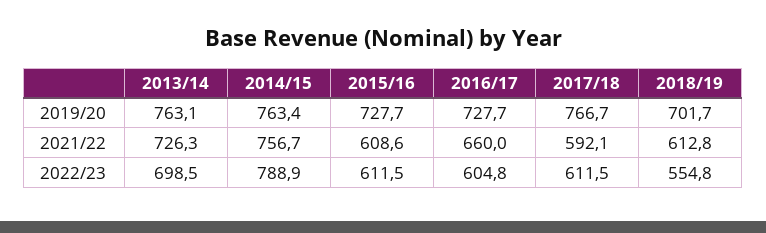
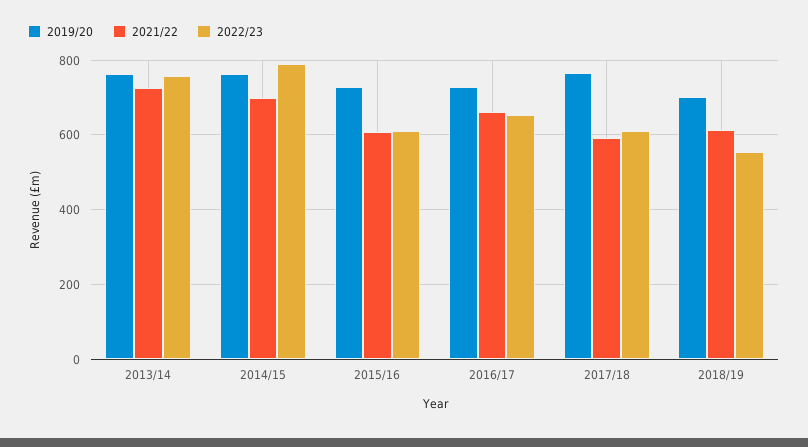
2021/22, 2014/15: 756.7 -> 700
2022/23, 2013/14: 698.5 -> 760
2022/23, 2016/17: 604.8 -> 660

